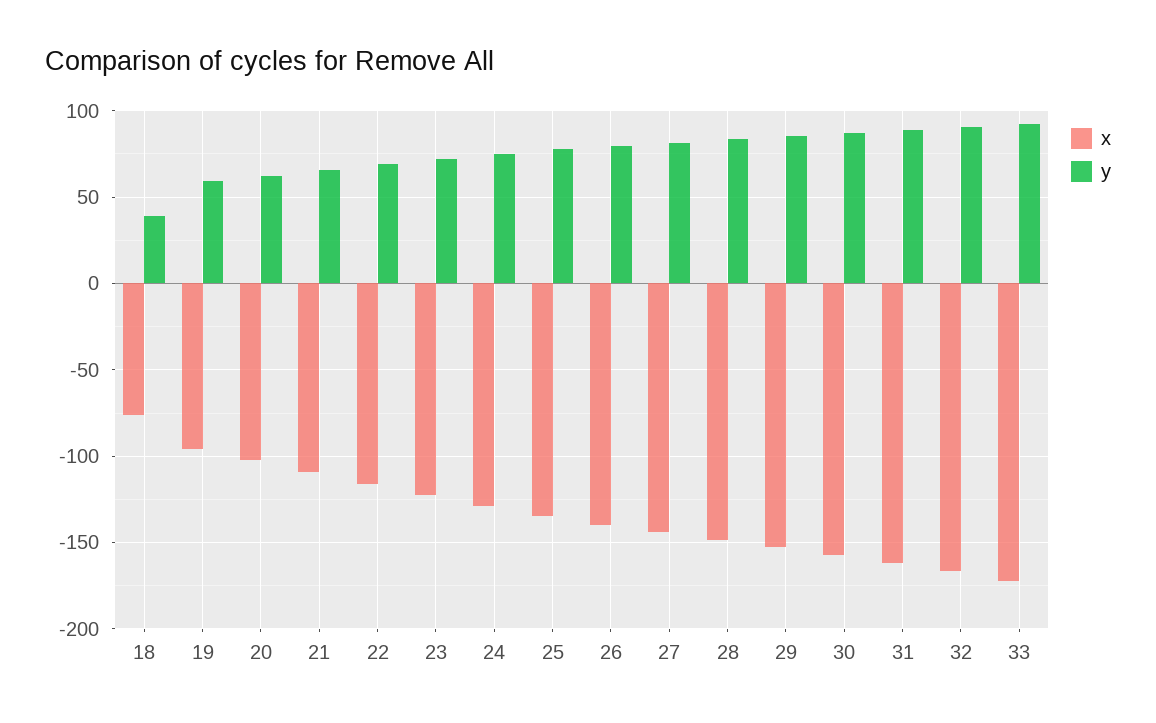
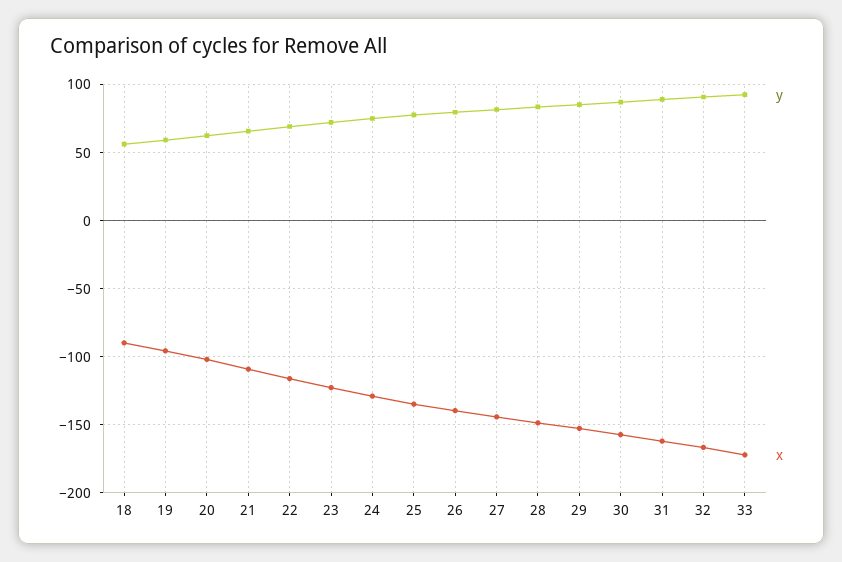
x, 18: -75 -> -90
y, 18: 40 -> 55

